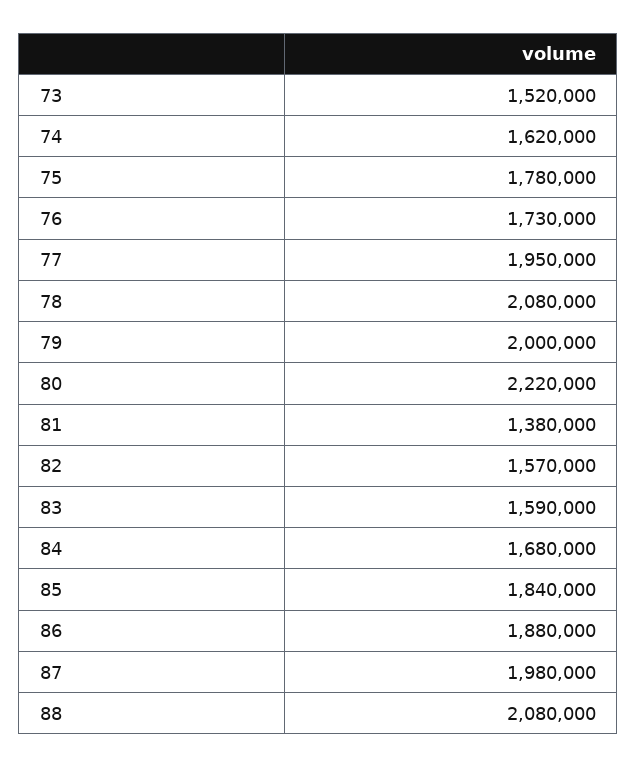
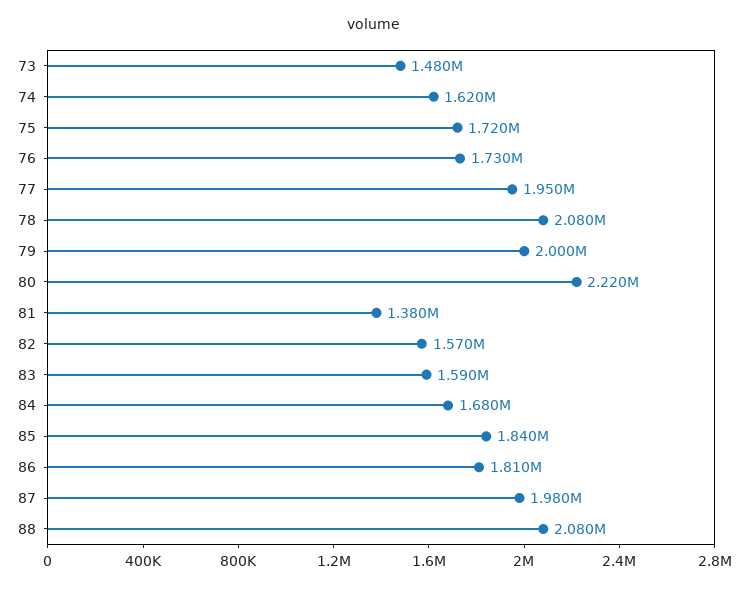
73: 1520000 -> 1480000
75: 1780000 -> 1720000
86: 1880000 -> 1810000

